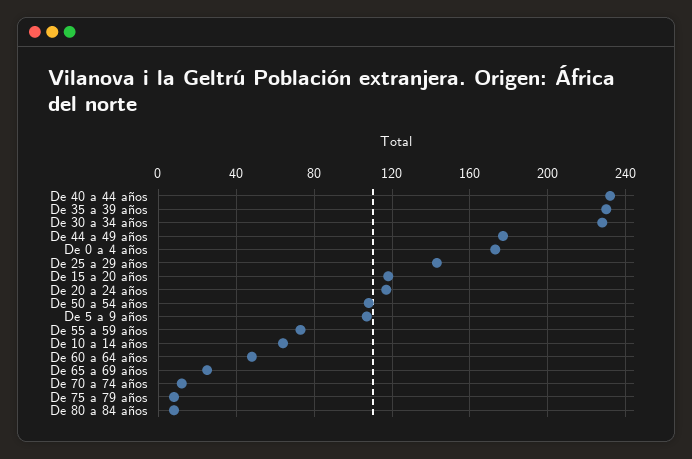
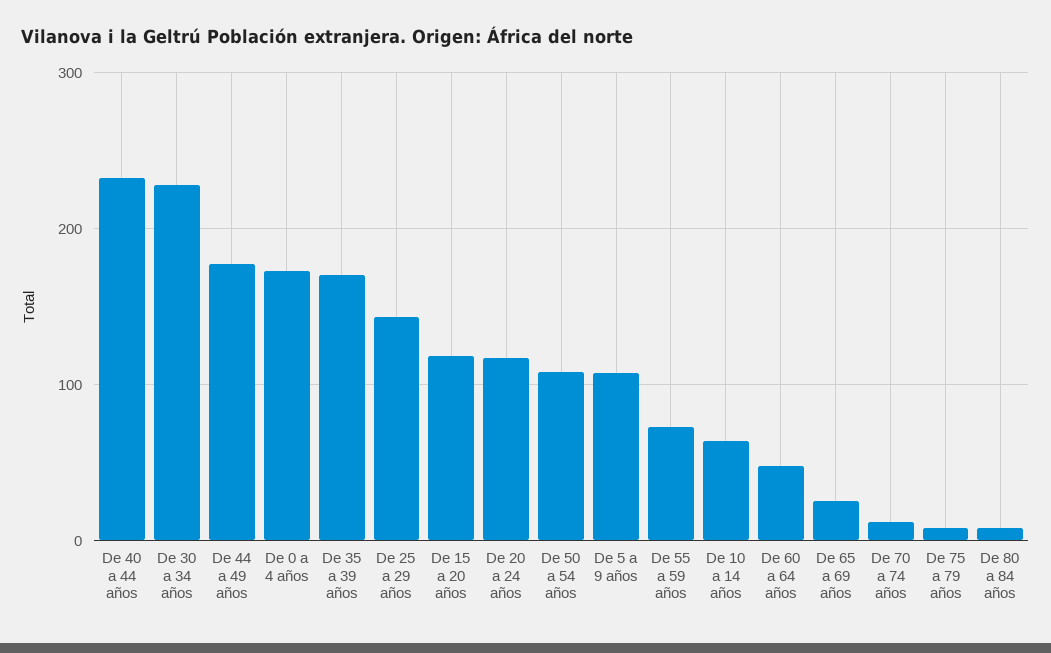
De 35 a 39 años: 230 -> 170

